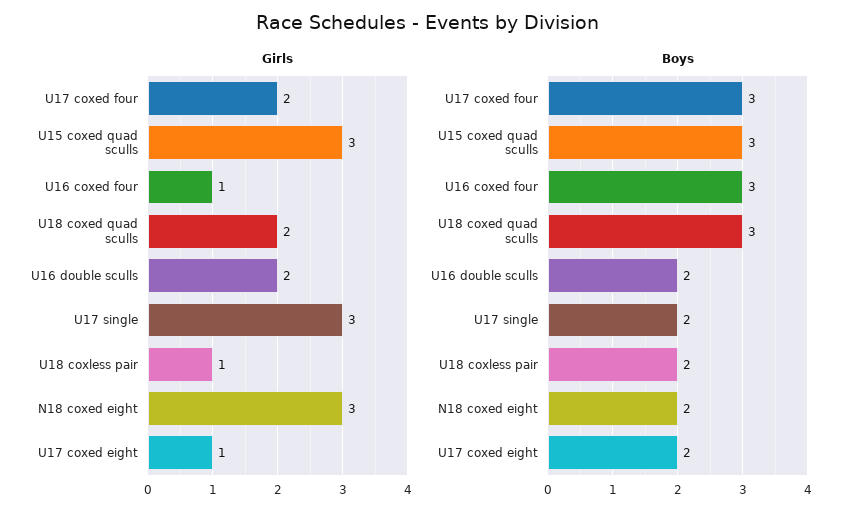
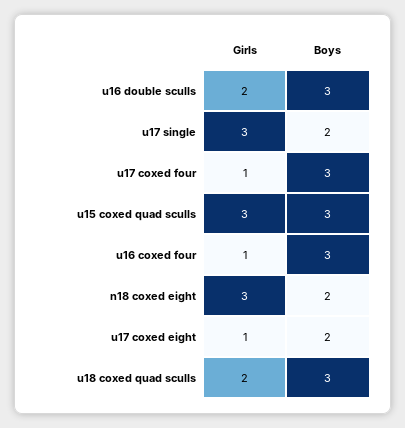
Girls, U17 coxed four: 2 -> 1
Girls, U18 coxless pair: 1 -> none
Boys, U16 double sculls: 2 -> 3
Boys, U18 coxless pair: 2 -> none

